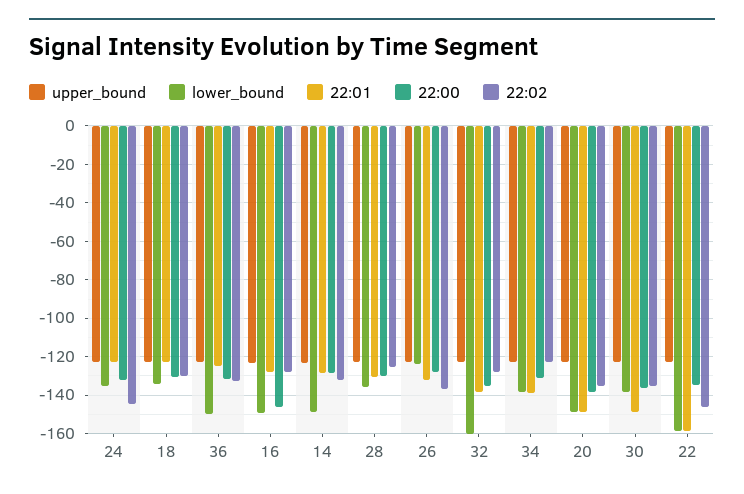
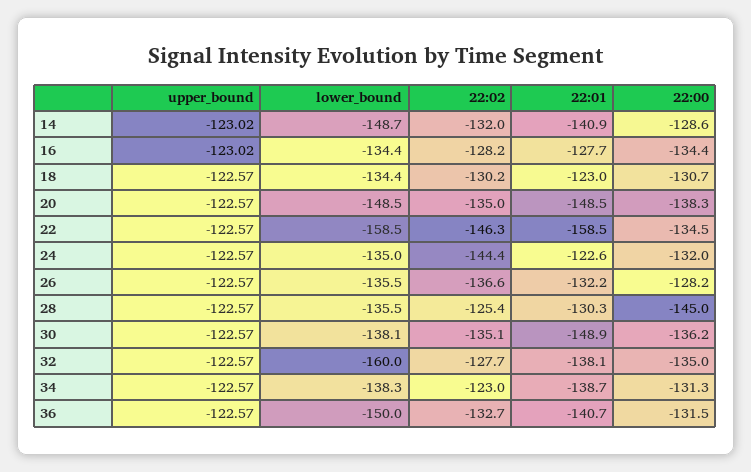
22:01, 36: -125 -> -140.7
lower_bound, 16: -150 -> -134.4
22:00, 16: -145 -> -134.4
22:01, 14: -130 -> -140.9
22:00, 28: -130 -> -145
lower_bound, 26: -125 -> -135.5

